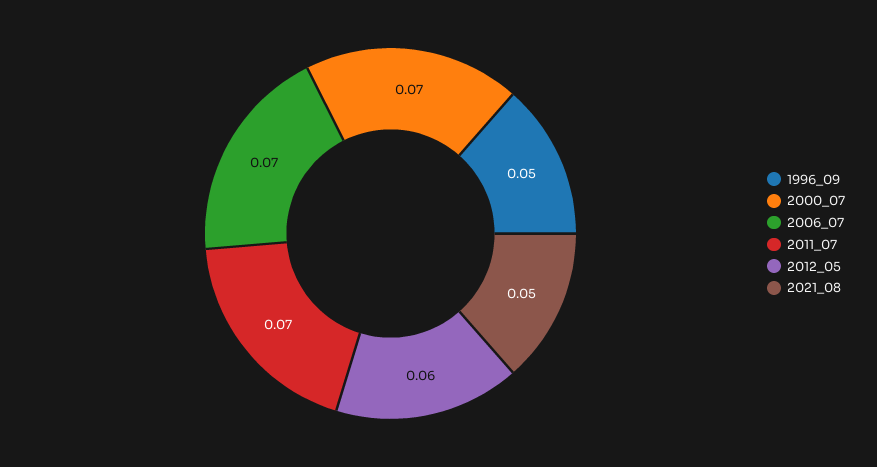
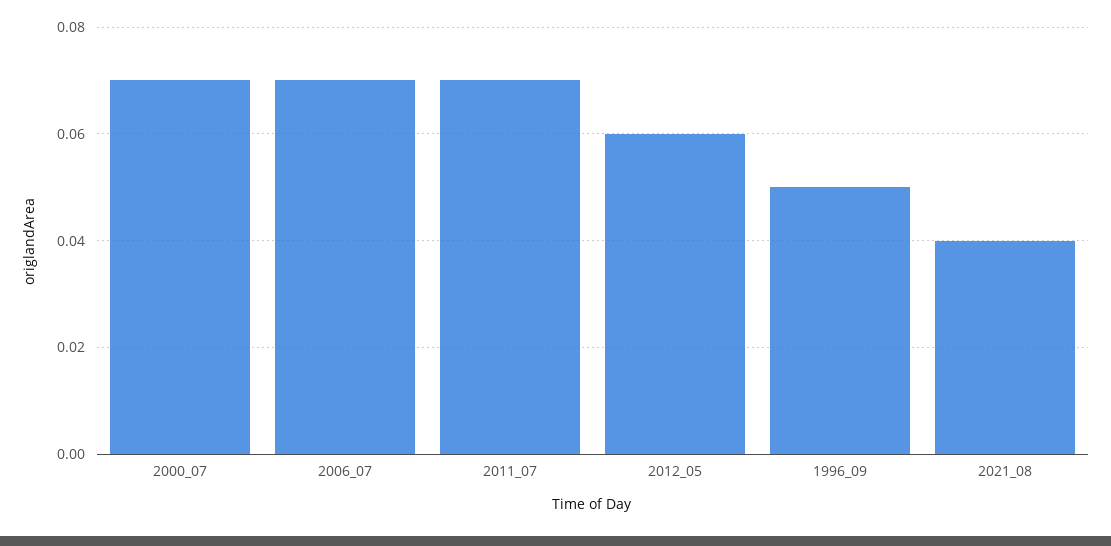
2021_08: 0.05 -> 0.04

